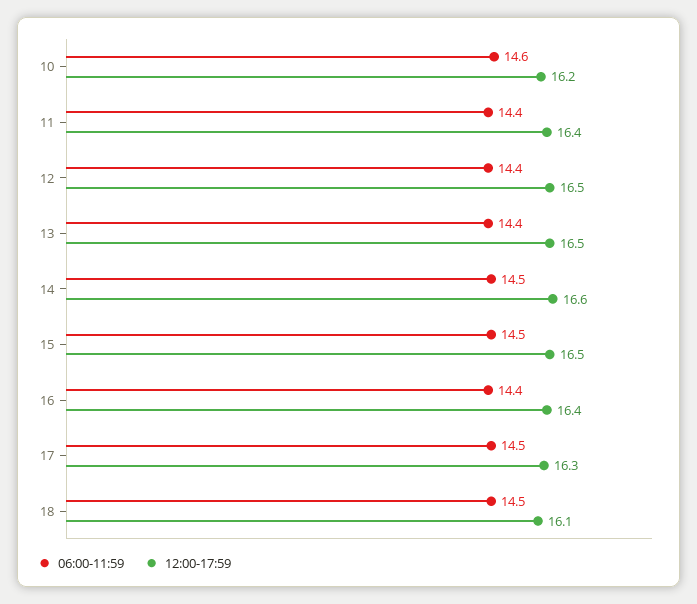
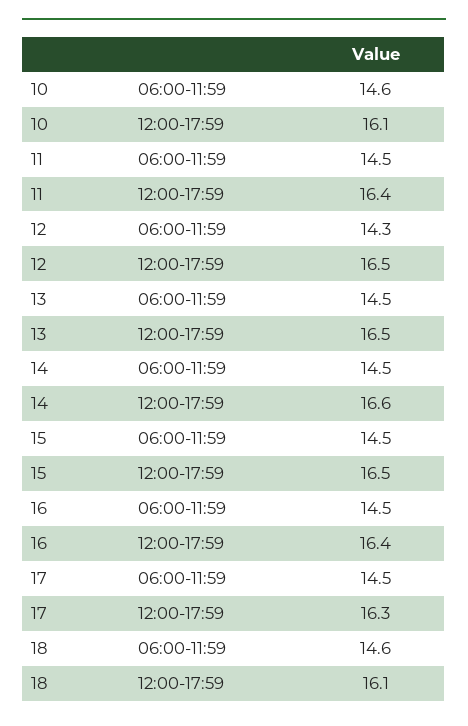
12:00-17:59, 10: 16.2 -> 16.1
06:00-11:59, 11: 14.4 -> 14.5
06:00-11:59, 12: 14.4 -> 14.3
06:00-11:59, 13: 14.4 -> 14.5
06:00-11:59, 16: 14.4 -> 14.5
06:00-11:59, 18: 14.5 -> 14.6

